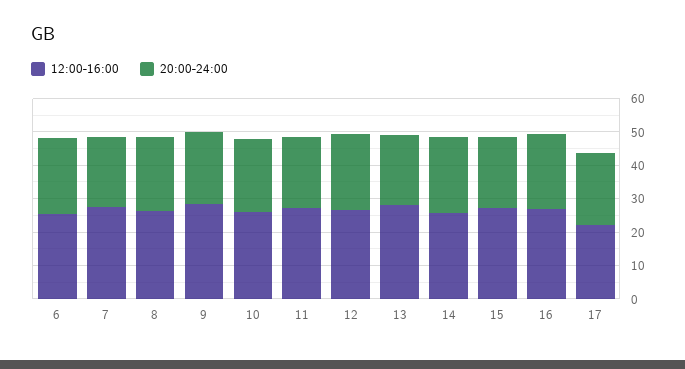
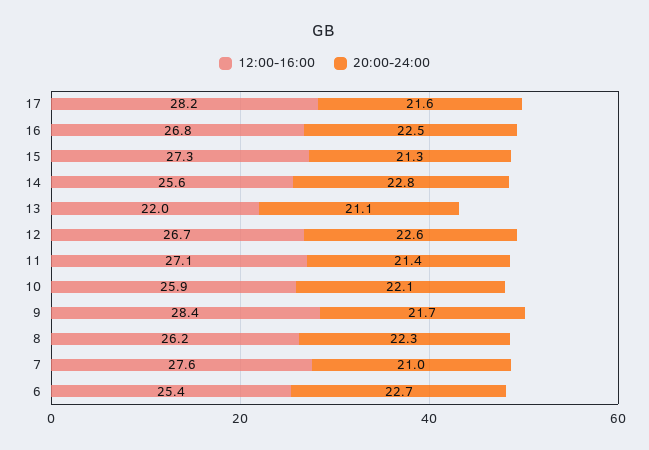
12:00-16:00, 13: 27.5 -> 22
12:00-16:00, 17: 22.5 -> 28.2

